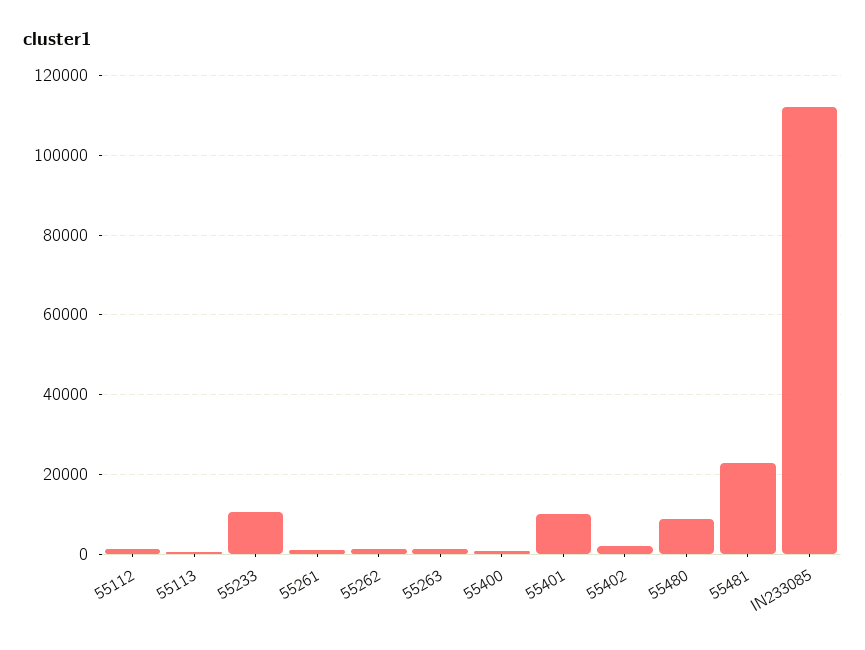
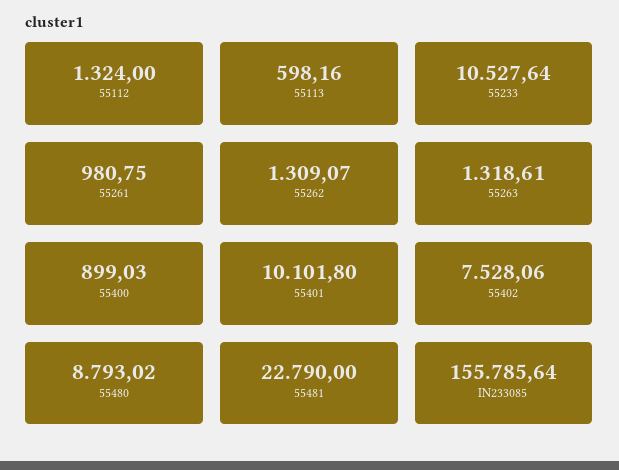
55402: 2000 -> 7528.06
IN233085: 112000 -> 155785.64

